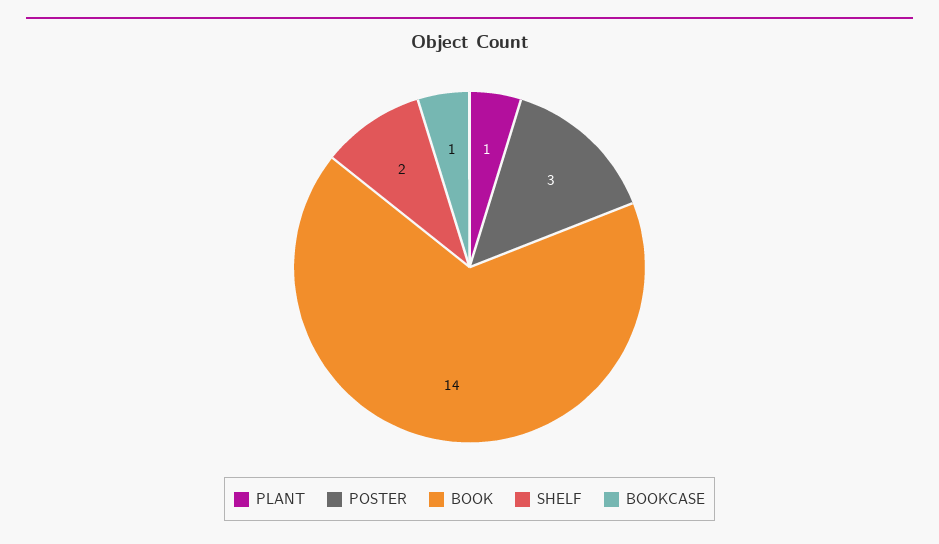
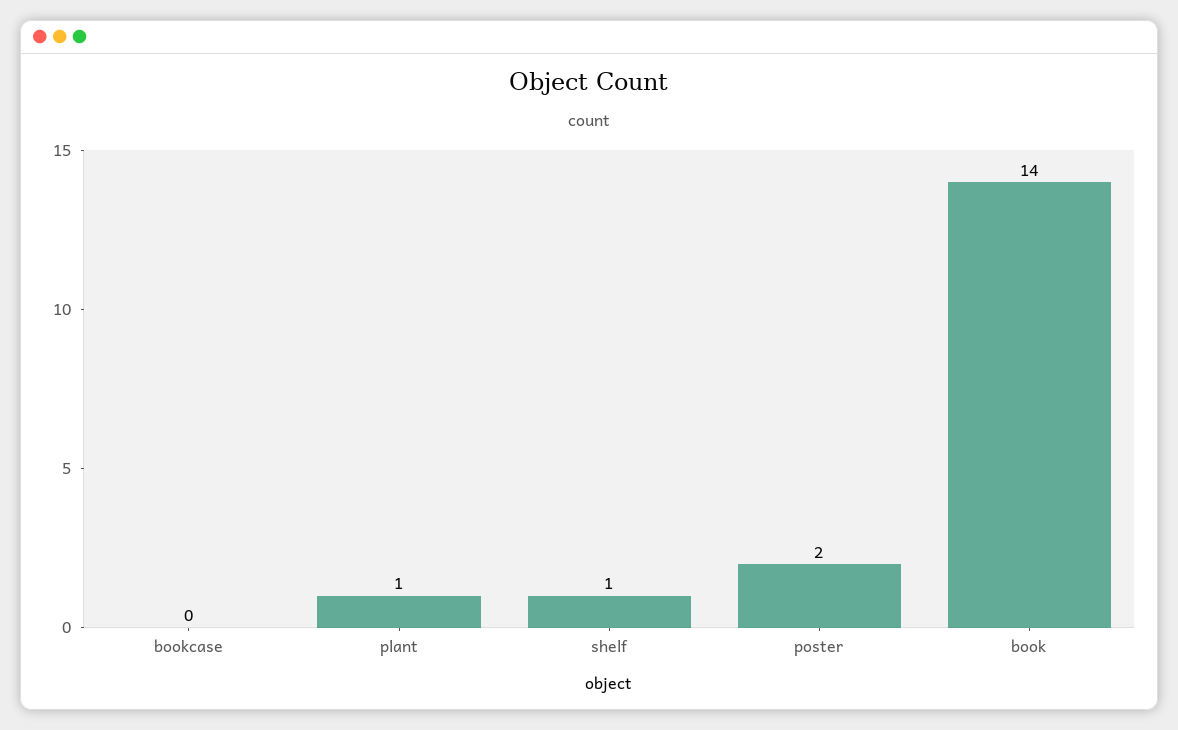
POSTER: 3 -> 2
SHELF: 2 -> 1
BOOKCASE: 1 -> 0

